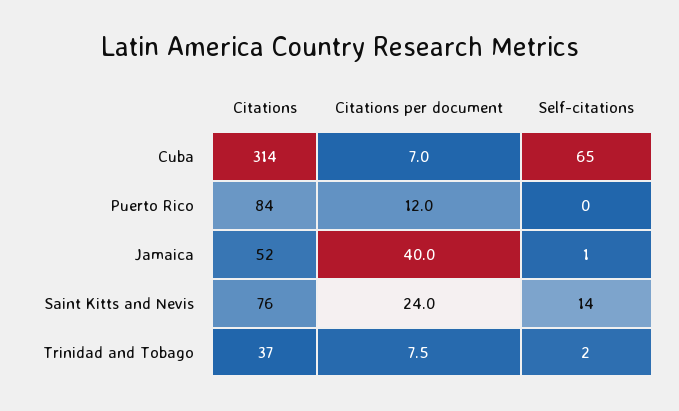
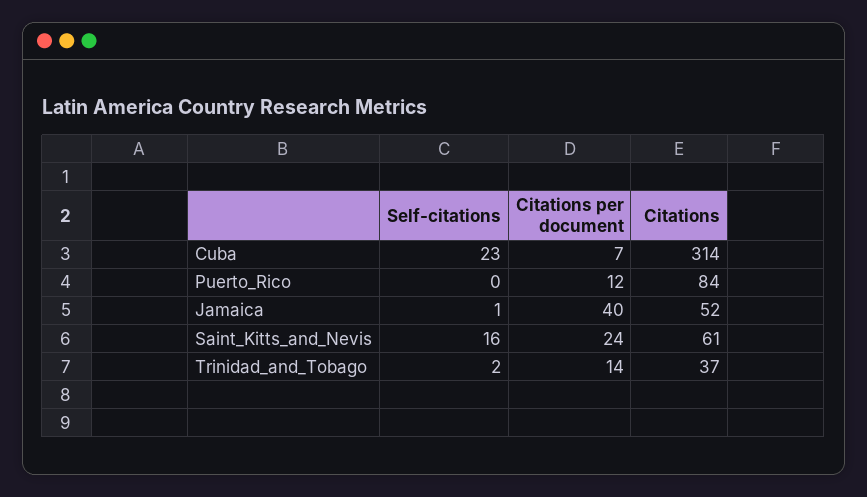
Self-citations, Cuba: 65 -> 23
Citations, Saint Kitts and Nevis: 76 -> 61
Self-citations, Saint Kitts and Nevis: 14 -> 16
Citations per document, Trinidad and Tobago: 7.5 -> 14

